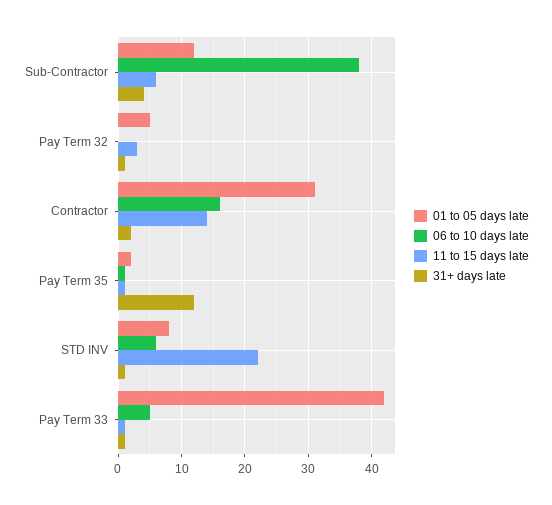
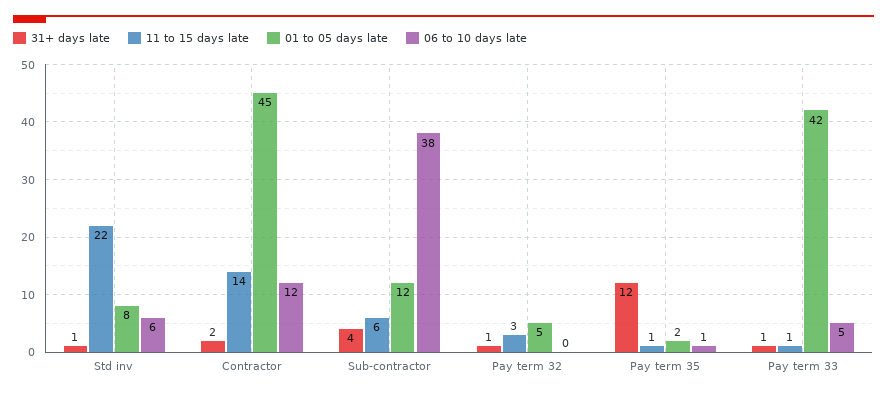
01 to 05 days late, Contractor: 31 -> 45
06 to 10 days late, Contractor: 16 -> 12

